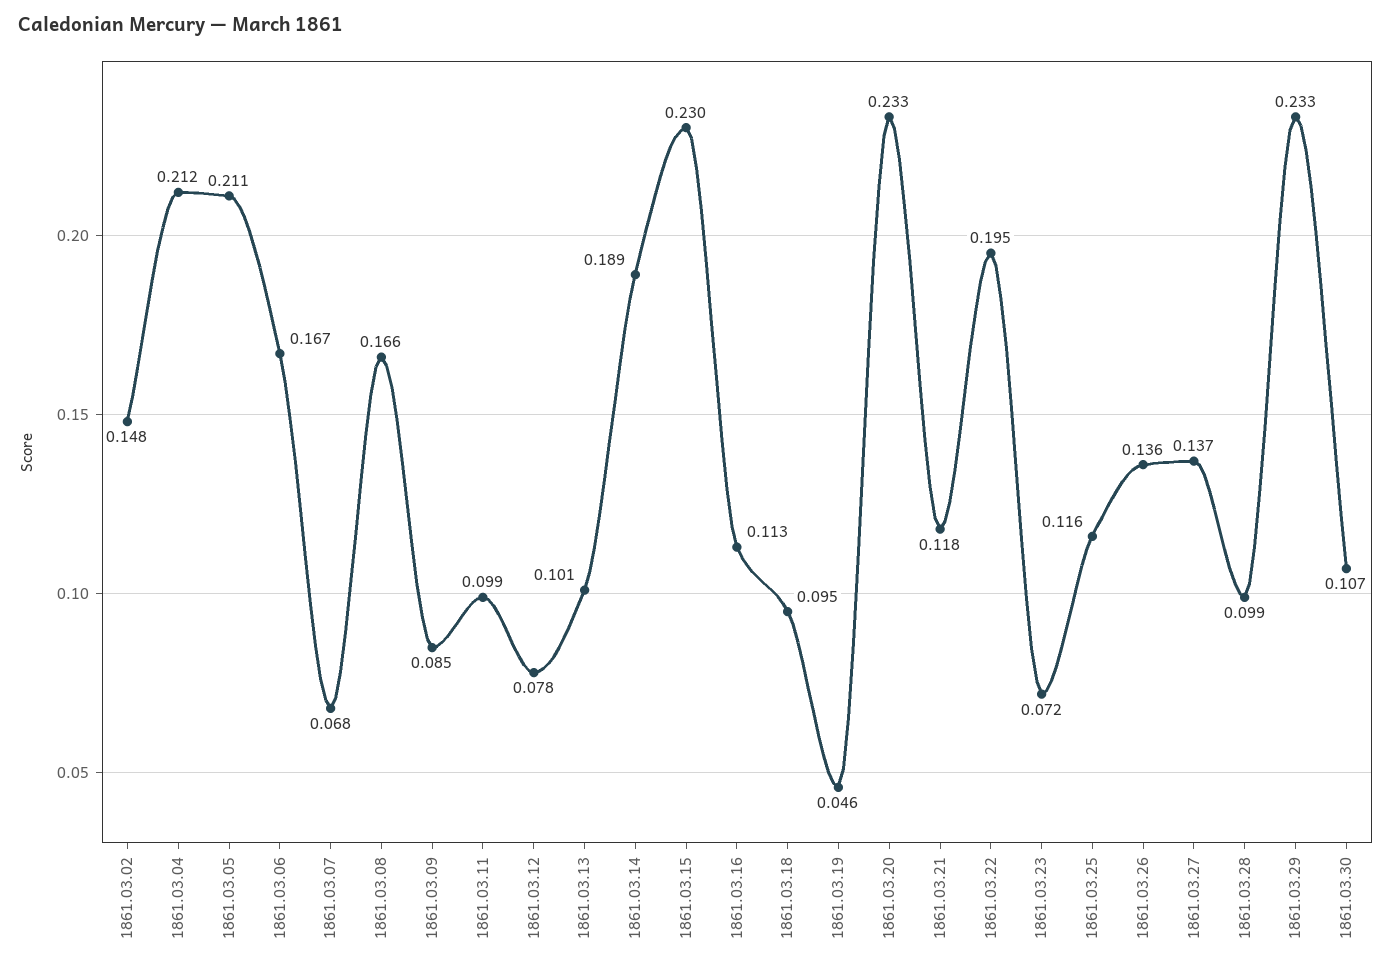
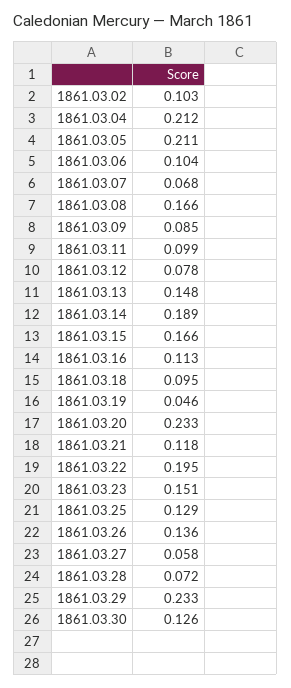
1861.03.02: 0.148 -> 0.103
1861.03.06: 0.167 -> 0.104
1861.03.13: 0.101 -> 0.148
1861.03.15: 0.23 -> 0.166
1861.03.23: 0.072 -> 0.151
1861.03.25: 0.116 -> 0.129
1861.03.27: 0.137 -> 0.058
1861.03.28: 0.099 -> 0.072
1861.03.30: 0.107 -> 0.126

